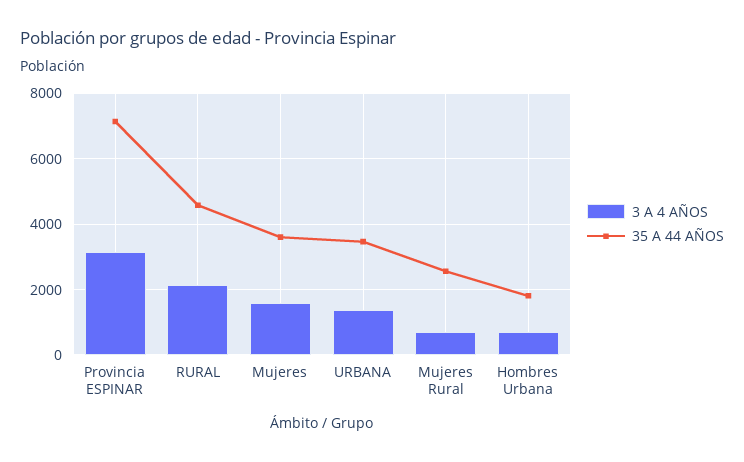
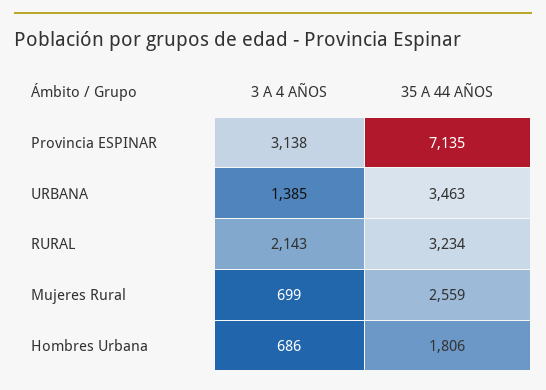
35 A 44 AÑOS, RURAL: 4600 -> 3234
3 A 4 AÑOS, Mujeres: 1600 -> none
35 A 44 AÑOS, Mujeres: 3600 -> none

